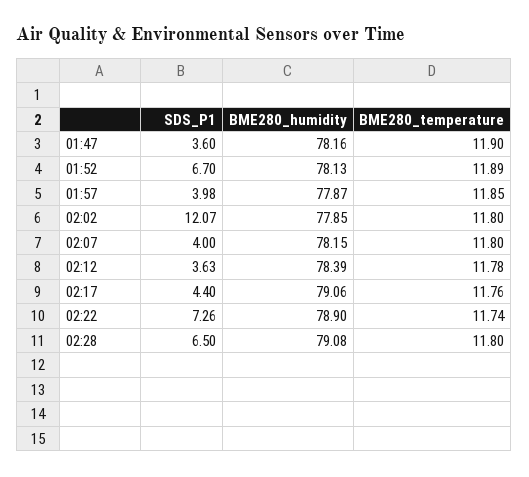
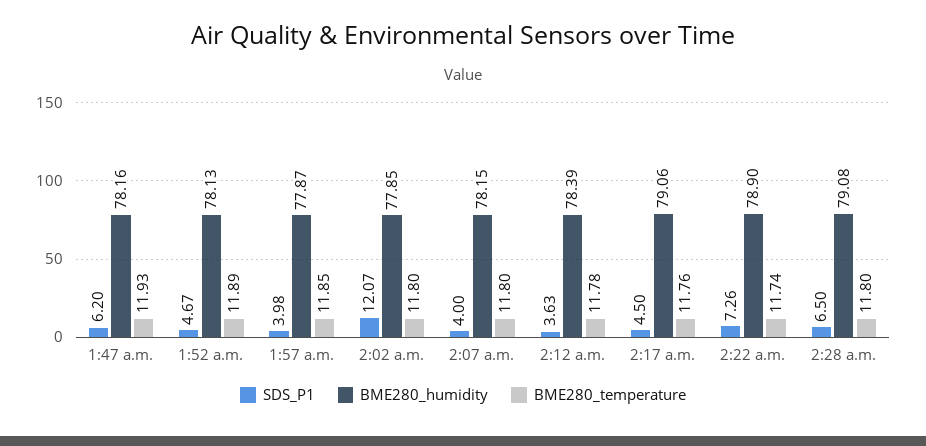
SDS_P1, 01:47: 3.6 -> 6.2
BME280_temperature, 01:47: 11.9 -> 11.93
SDS_P1, 01:52: 6.7 -> 4.67
SDS_P1, 02:17: 4.4 -> 4.5

